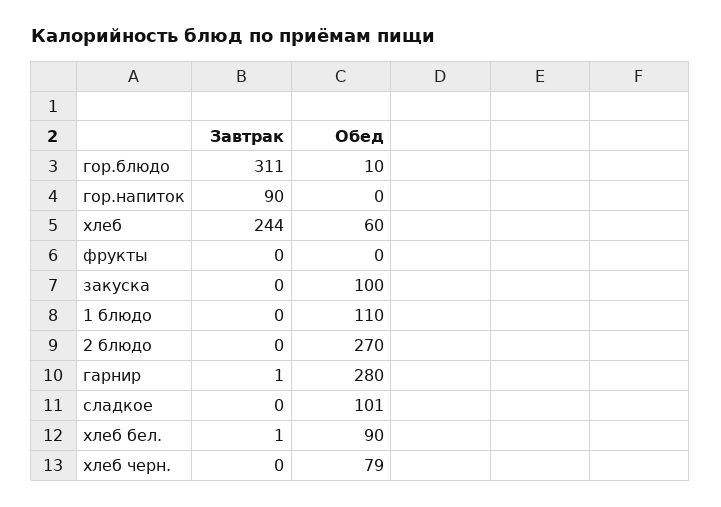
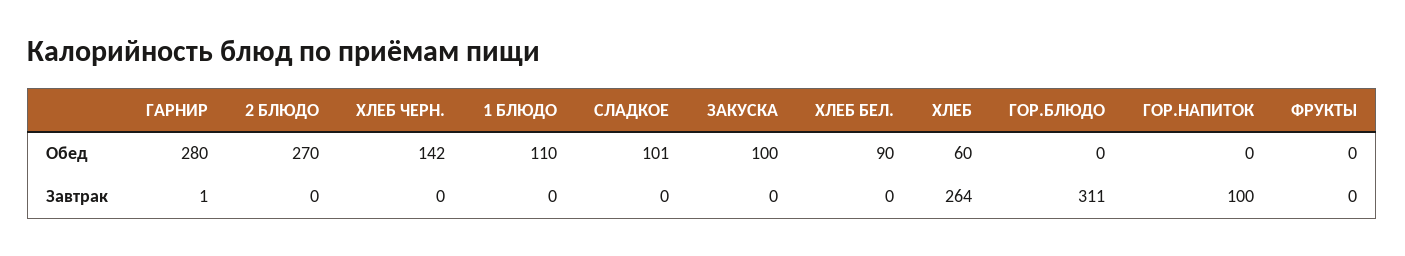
Обед, гор.блюдо: 10 -> 0
Завтрак, гор.напиток: 90 -> 100
Завтрак, хлеб: 244 -> 264
Завтрак, хлеб бел.: 1 -> 0
Обед, хлеб черн.: 79 -> 142

